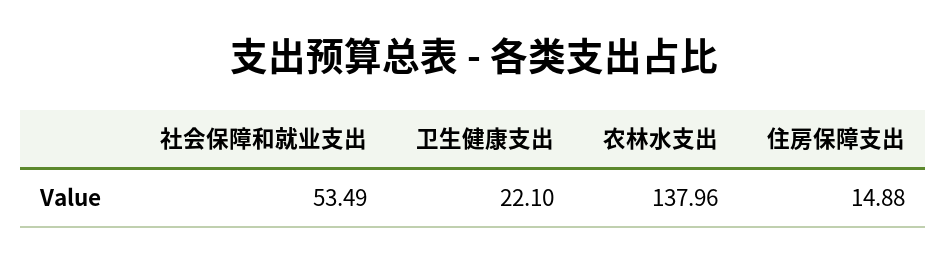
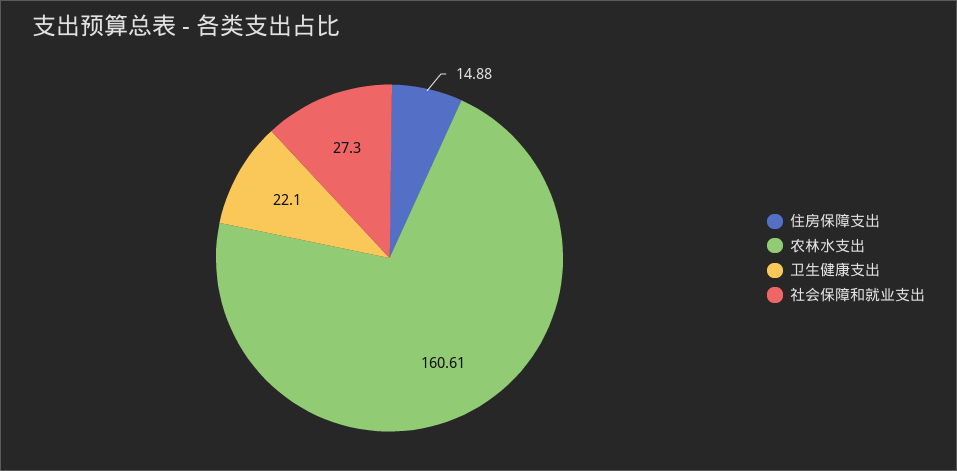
社会保障和就业支出: 53.49 -> 27.3
农林水支出: 137.96 -> 160.61

